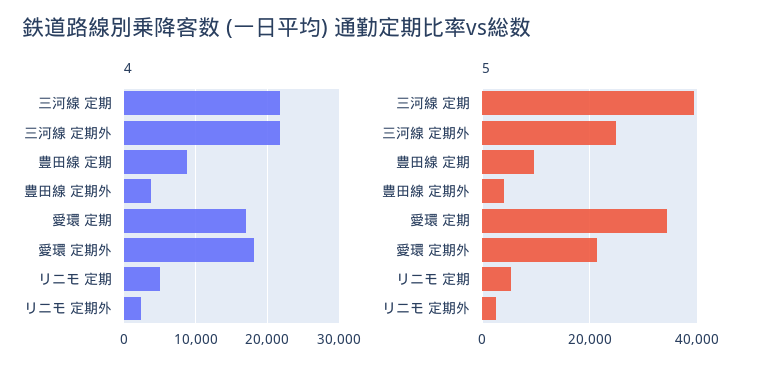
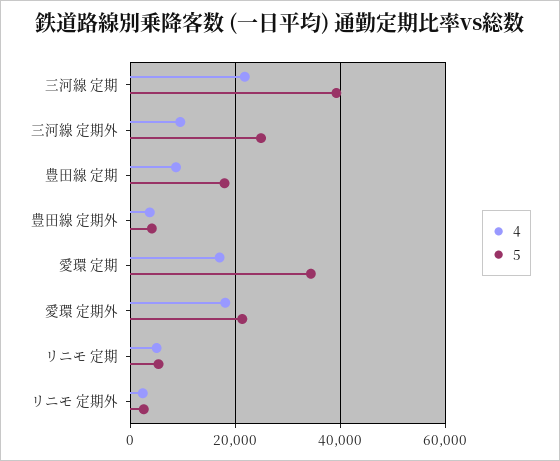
4, 三河線 定期外: 22000 -> 10000
5, 豊田線 定期: 10000 -> 18000

